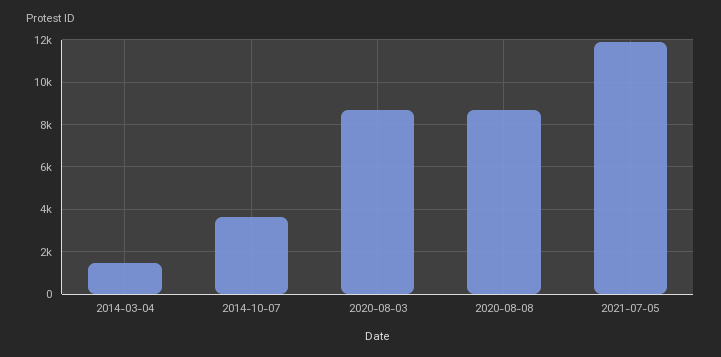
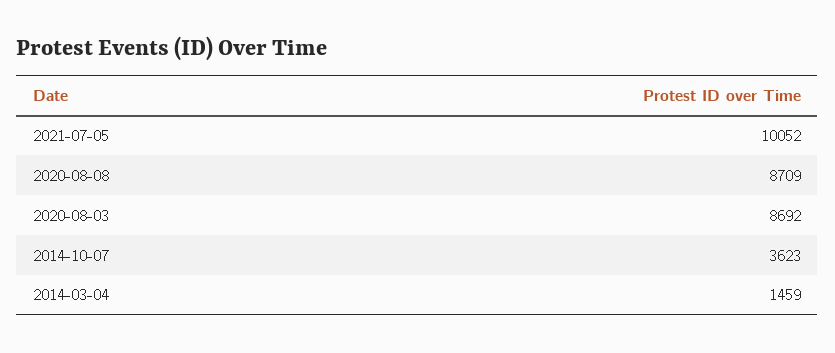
2021-07-05: 12000 -> 10052

